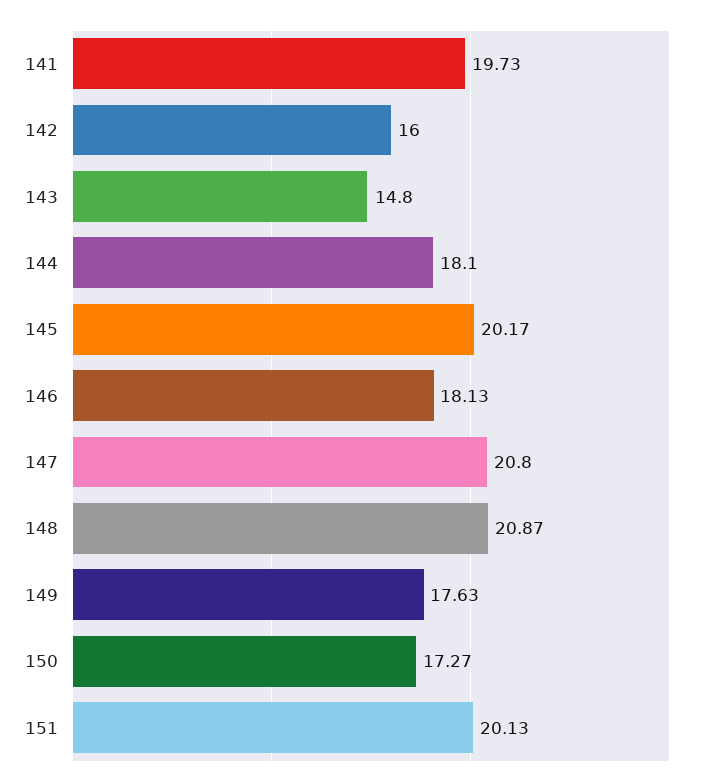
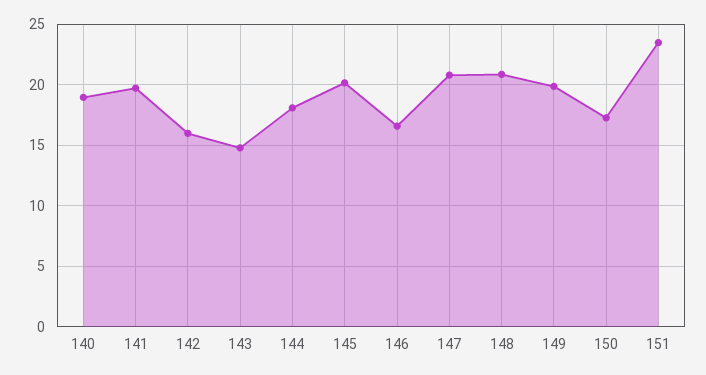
146: 18.13 -> 16.5
149: 17.63 -> 20
151: 20.13 -> 23.5
140: none -> 19

